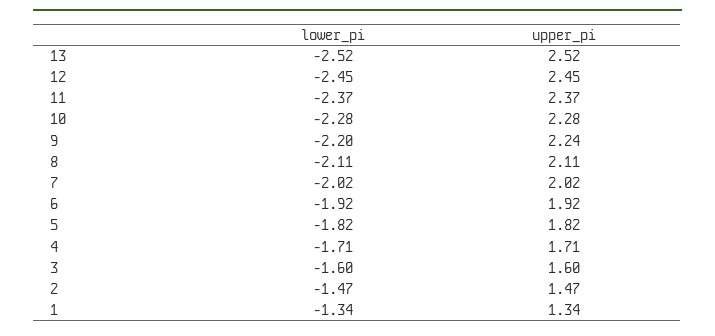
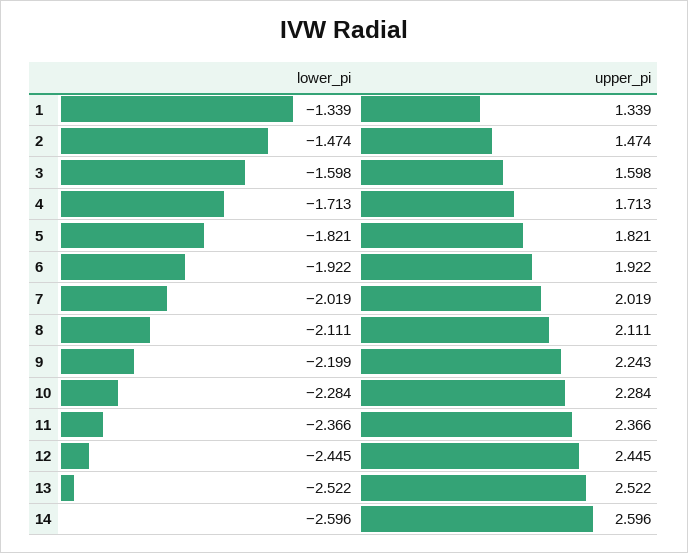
lower_pi, 14: none -> -2.596
upper_pi, 14: none -> 2.596

